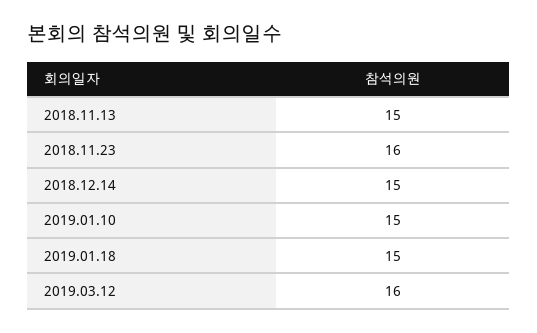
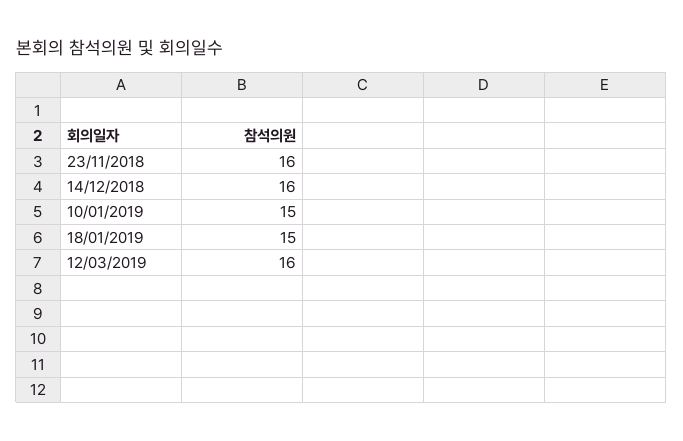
2018.11.13: 15 -> none
2018.12.14: 15 -> 16

